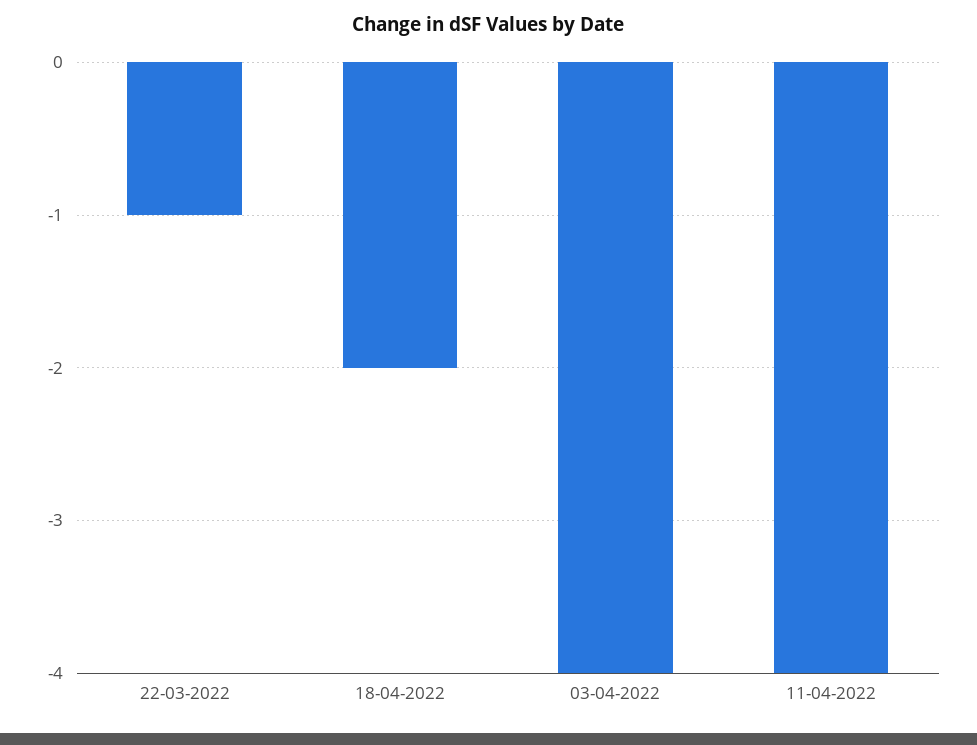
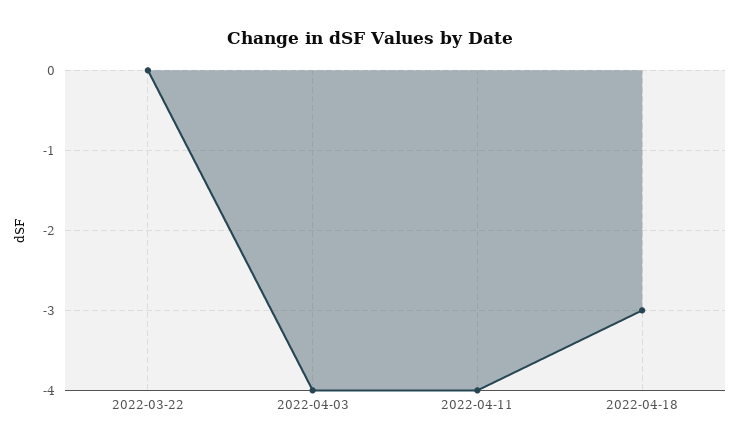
22-03-2022: -1 -> 0
18-04-2022: -2 -> -3

